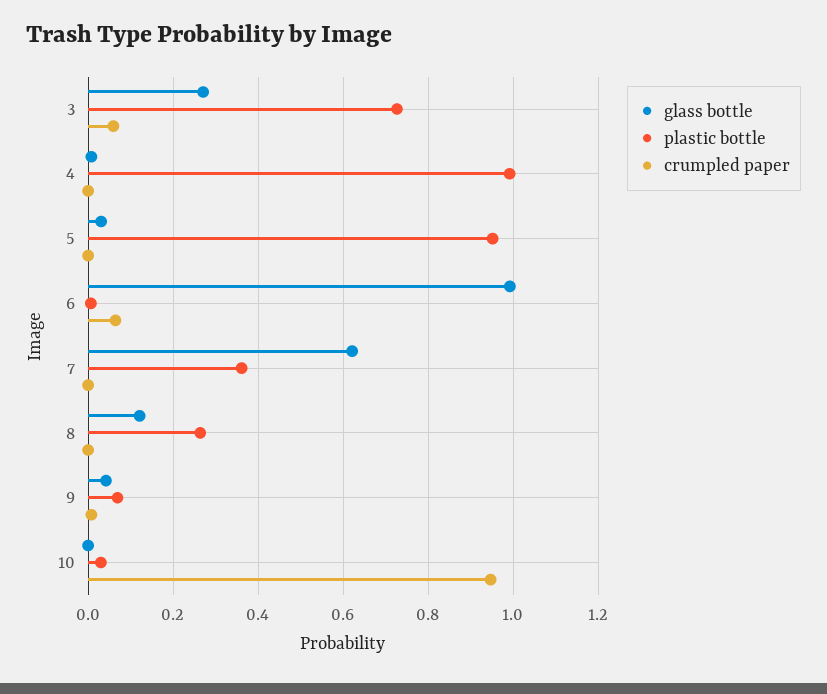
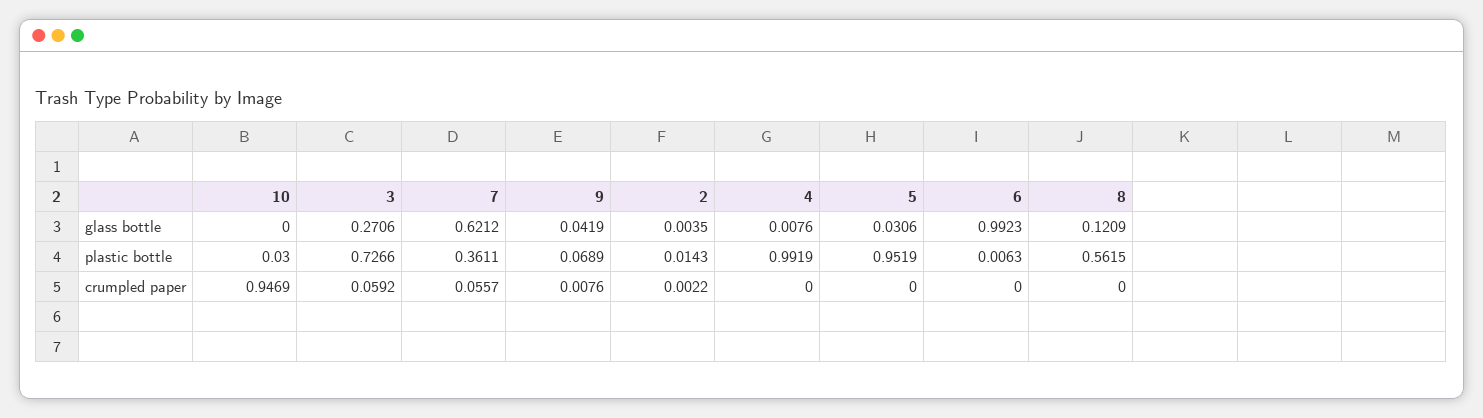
crumpled paper, 6: 0.06 -> 0
crumpled paper, 7: 0 -> 0.0557
plastic bottle, 8: 0.26 -> 0.5615
glass bottle, 2: none -> 0.0035
plastic bottle, 2: none -> 0.0143
crumpled paper, 2: none -> 0.0022

